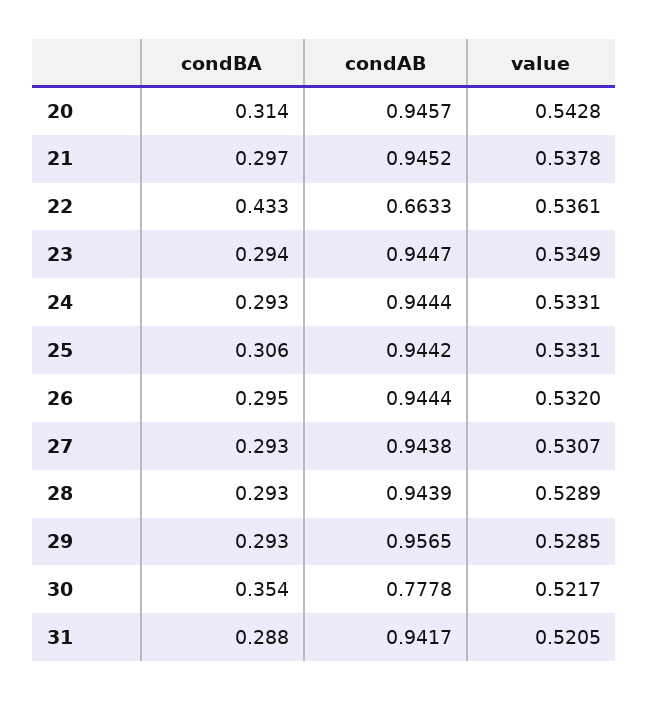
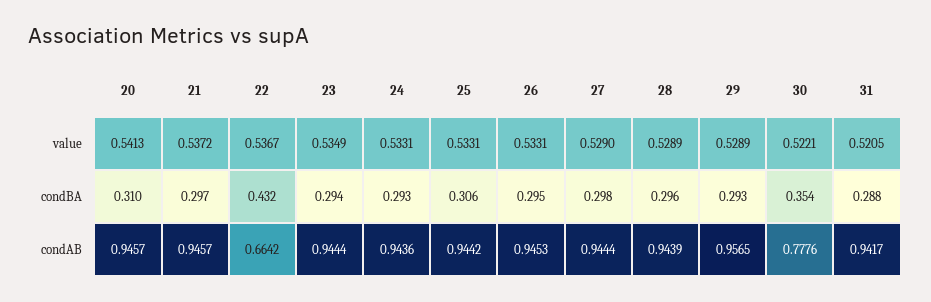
condBA, 20: 0.314 -> 0.31
value, 20: 0.5428 -> 0.5413
condAB, 21: 0.9452 -> 0.9457
value, 21: 0.5378 -> 0.5372
condBA, 22: 0.433 -> 0.432
condAB, 22: 0.6633 -> 0.6642
value, 22: 0.5361 -> 0.5367
condAB, 23: 0.9447 -> 0.9444
condAB, 24: 0.9444 -> 0.9436
condAB, 26: 0.9444 -> 0.9453
value, 26: 0.532 -> 0.5331
condBA, 27: 0.293 -> 0.298
condAB, 27: 0.9438 -> 0.9444
value, 27: 0.5307 -> 0.529
condBA, 28: 0.293 -> 0.296
value, 29: 0.5285 -> 0.5289
condAB, 30: 0.7778 -> 0.7776
value, 30: 0.5217 -> 0.5221

